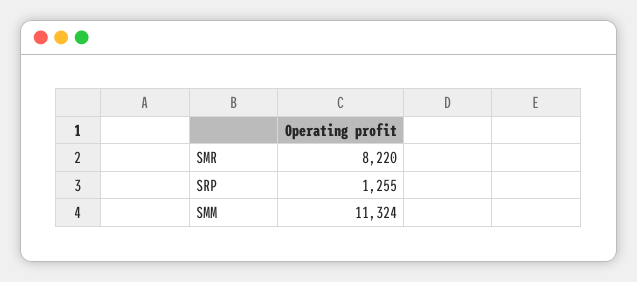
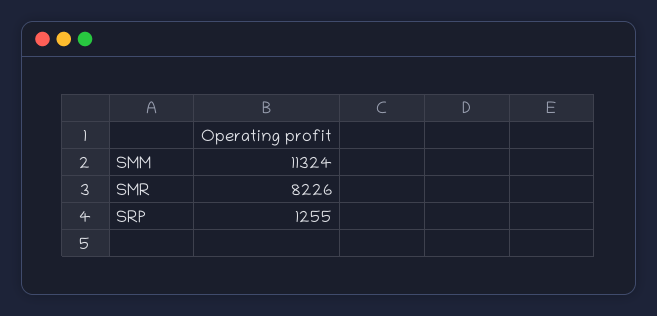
SMR: 8220 -> 8226

